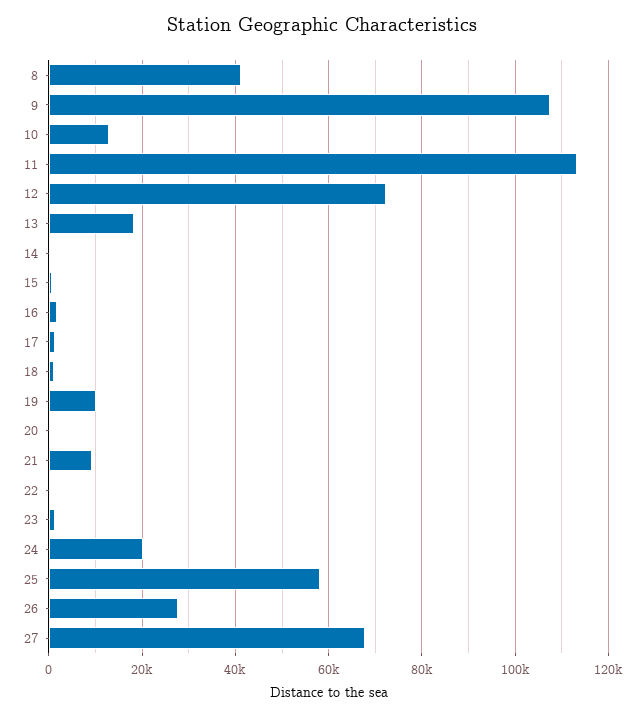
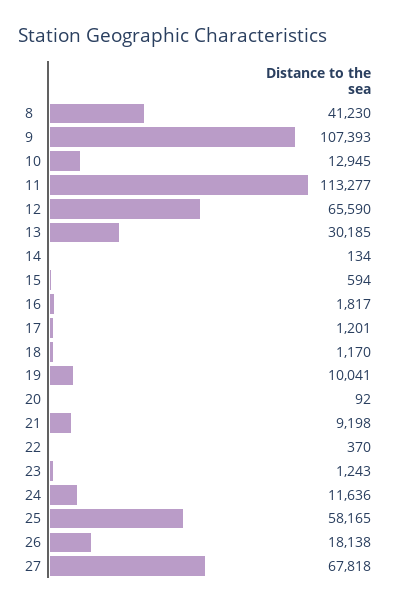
12: 72000 -> 65590
13: 18000 -> 30185
24: 20000 -> 11636
26: 28000 -> 18138

